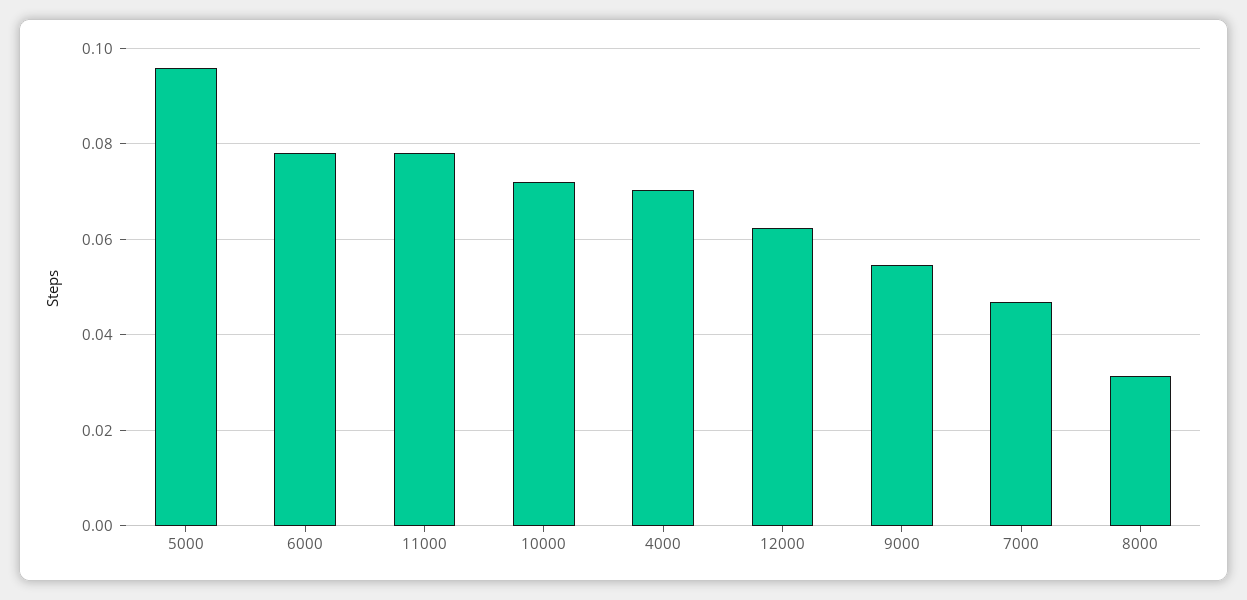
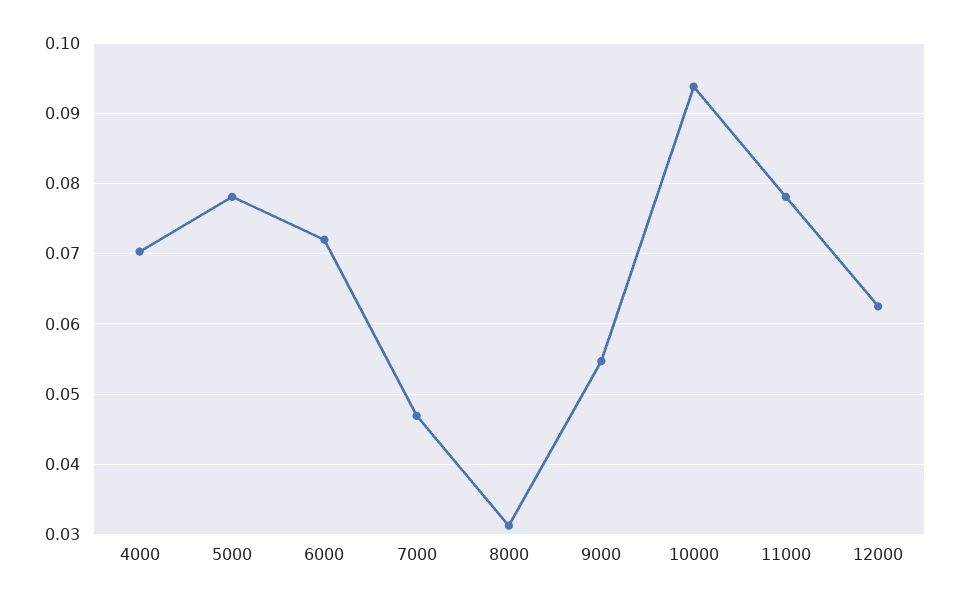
5000: 0.096 -> 0.078
6000: 0.078 -> 0.072
10000: 0.072 -> 0.094

